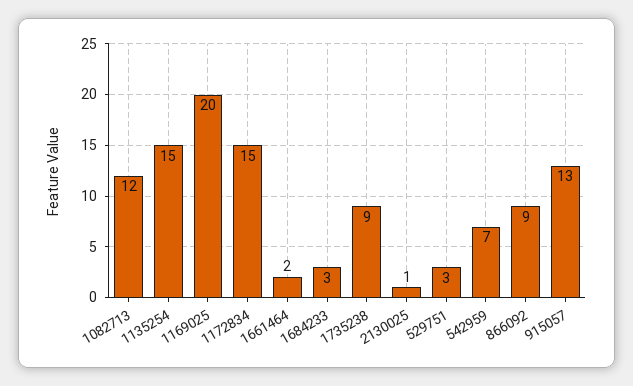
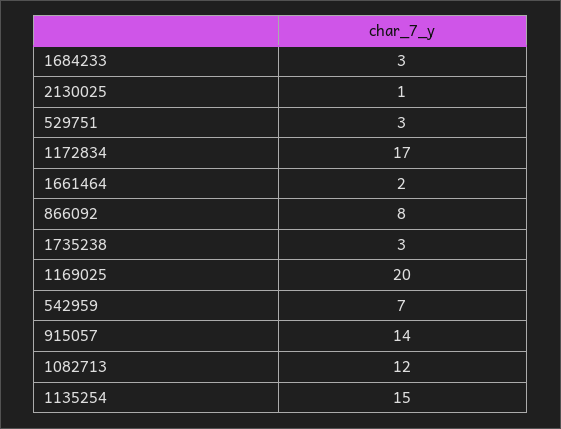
1172834: 15 -> 17
1735238: 9 -> 3
866092: 9 -> 8
915057: 13 -> 14

